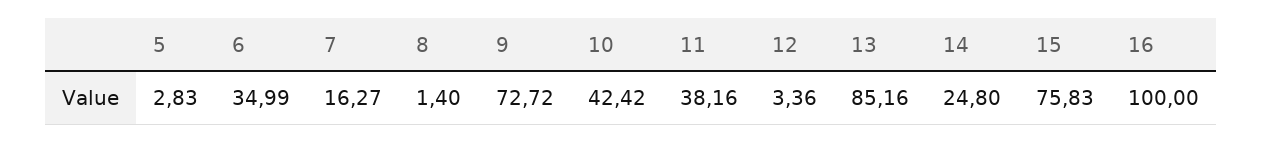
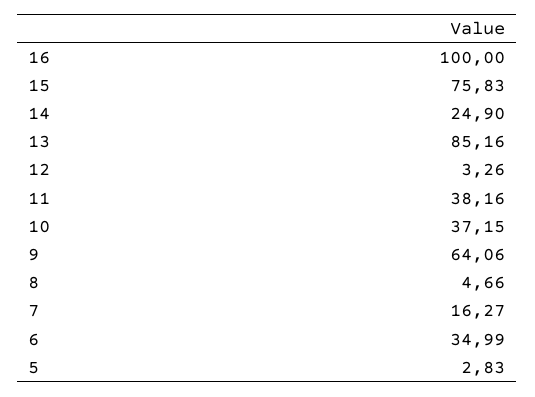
8: 1.4 -> 4.66
9: 72.72 -> 64.06
10: 42.42 -> 37.15
12: 3.36 -> 3.26
14: 24.8 -> 24.9

